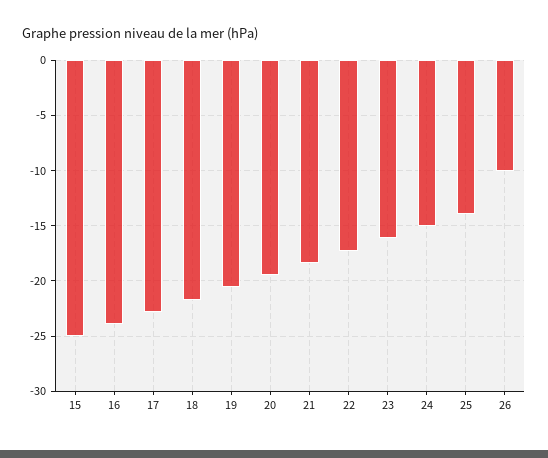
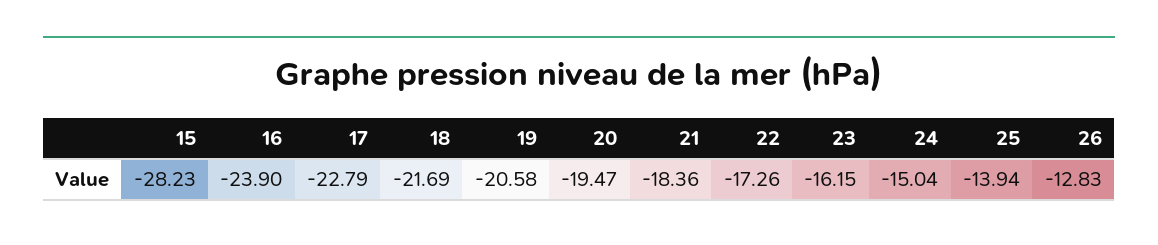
15: -25 -> -28.23
26: -10 -> -12.83

